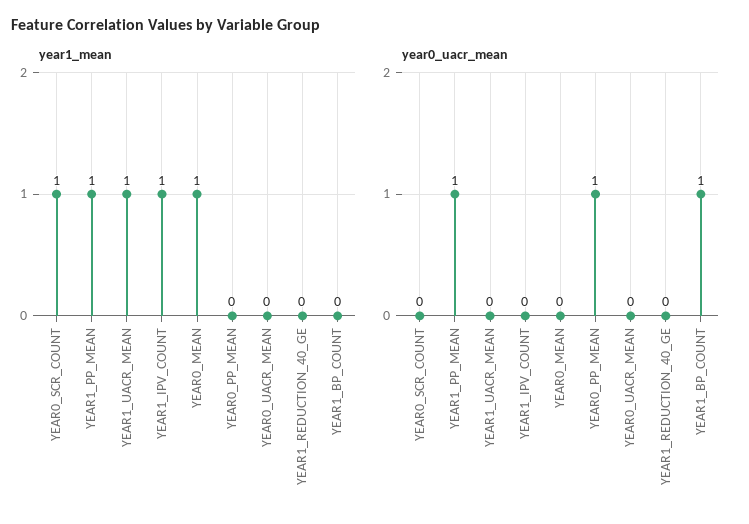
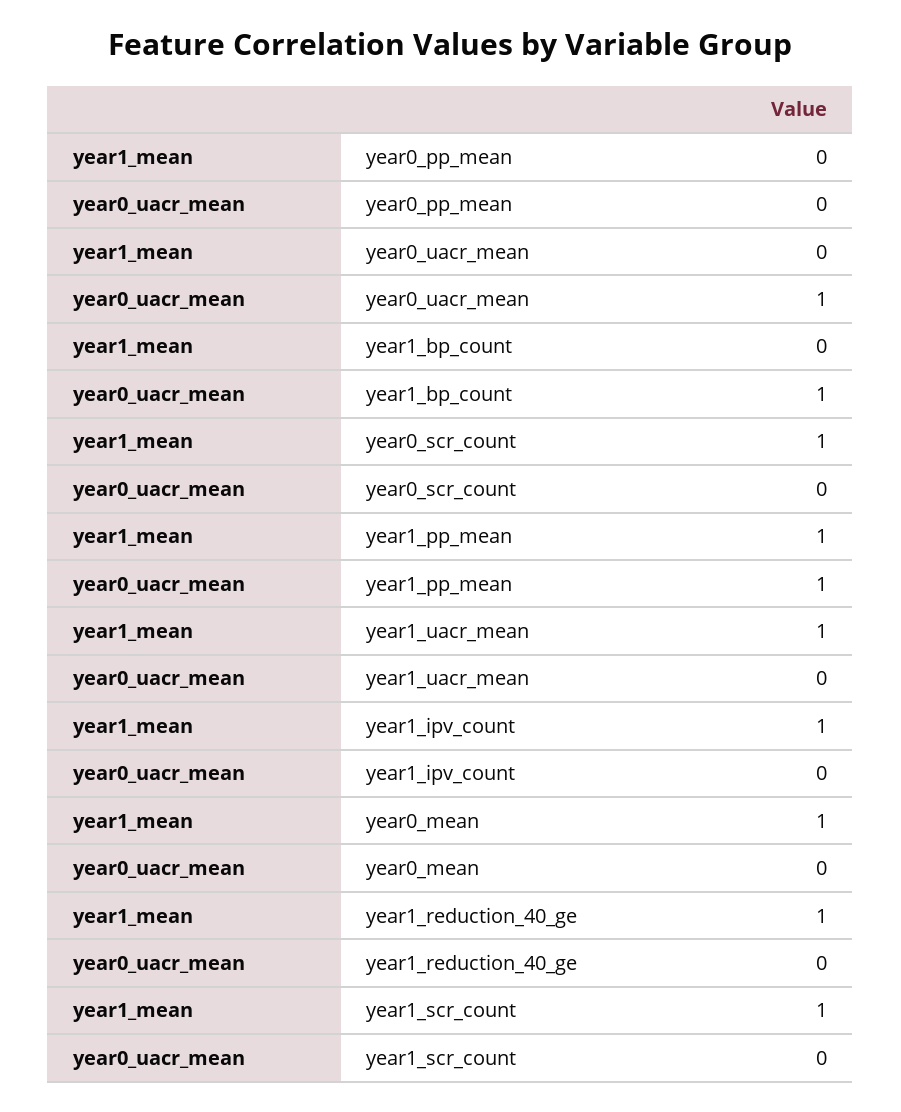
year1_mean, YEAR1_REDUCTION_40_GE: 0 -> 1
year0_uacr_mean, YEAR0_PP_MEAN: 1 -> 0
year0_uacr_mean, YEAR0_UACR_MEAN: 0 -> 1
year1_mean, year1_scr_count: none -> 1
year0_uacr_mean, year1_scr_count: none -> 0

